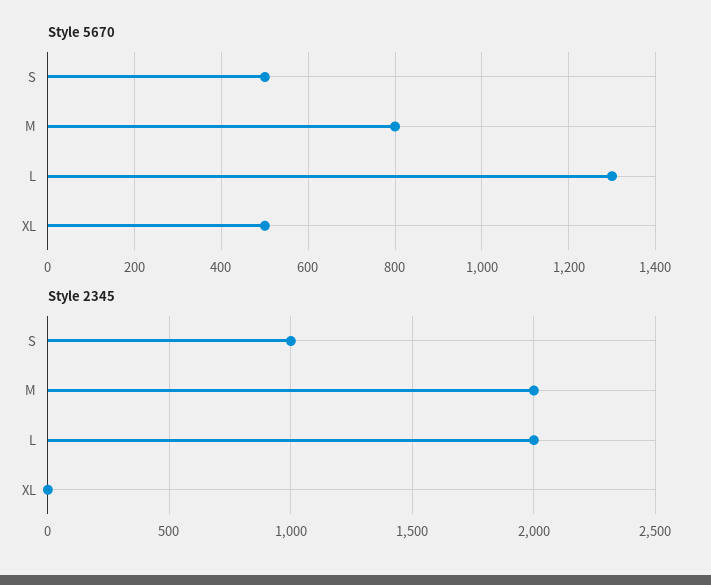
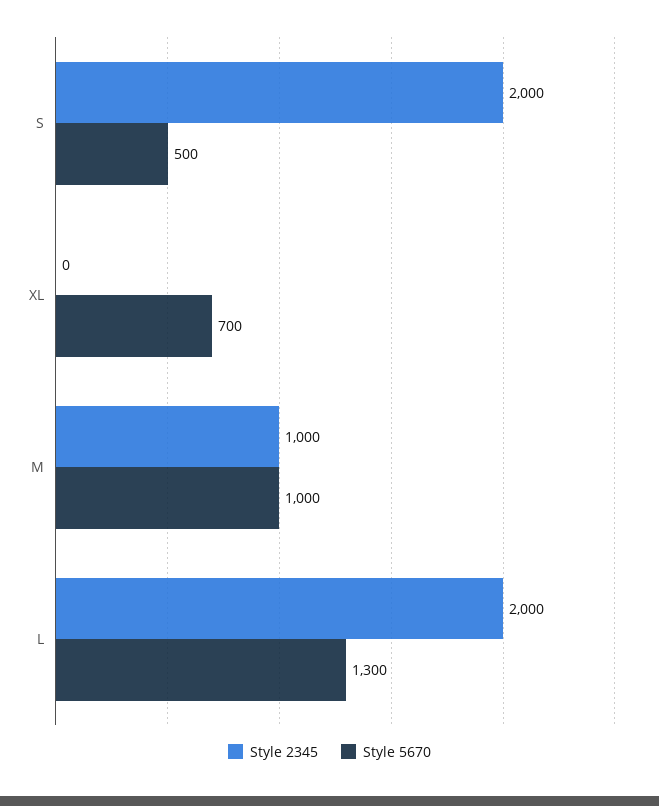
Style 5670, M: 800 -> 1000
Style 5670, XL: 500 -> 700
Style 2345, S: 1000 -> 2000
Style 2345, M: 2000 -> 1000

